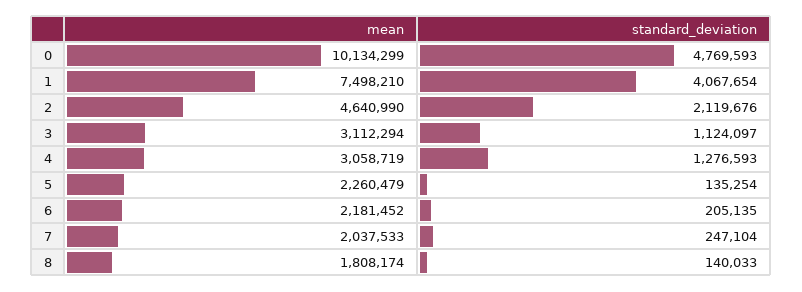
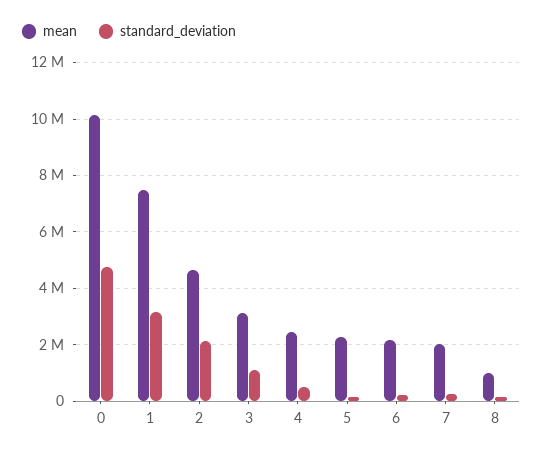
standard_deviation, 1: 4067654 -> 3250000
mean, 4: 3058719 -> 2500000
standard_deviation, 4: 1276593 -> 500000
mean, 8: 1808174 -> 1000000

